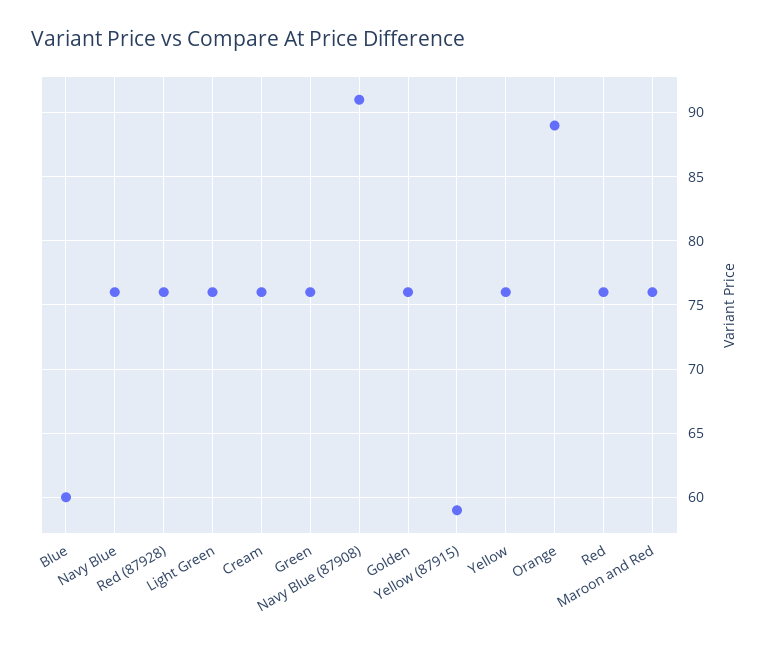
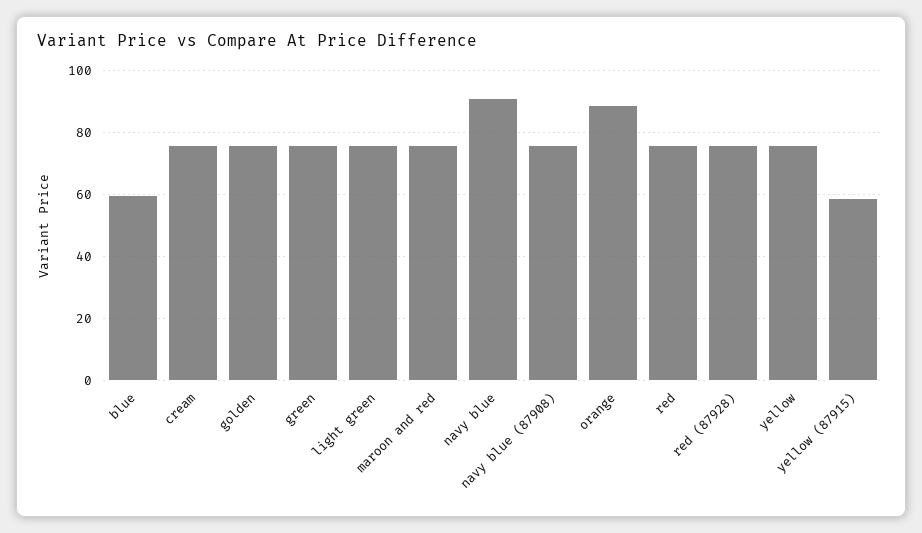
Navy Blue: 76 -> 90
Navy Blue (87908): 91 -> 75

